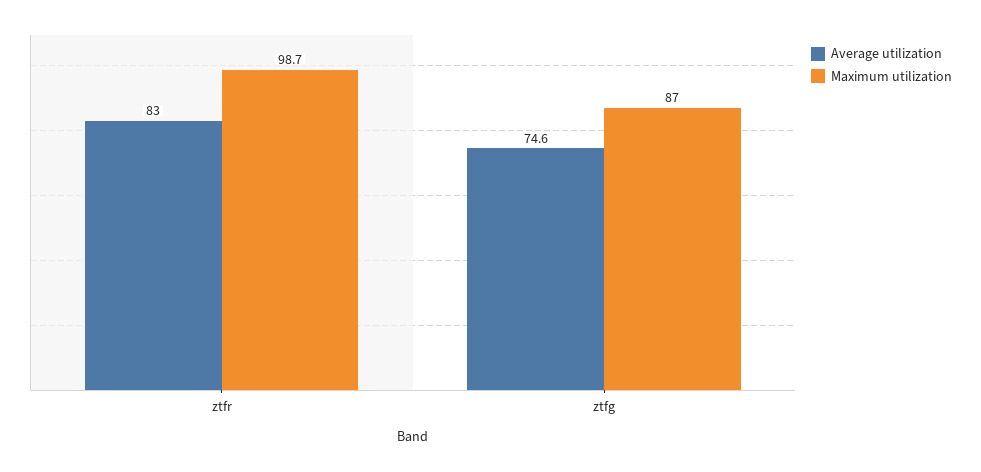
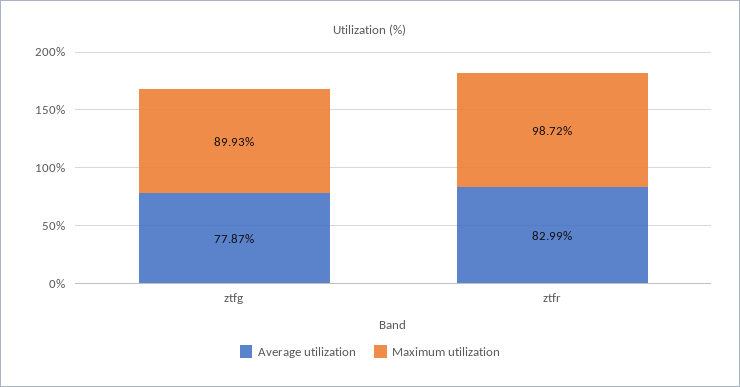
Average utilization, ztfg: 74.6 -> 77.87
Maximum utilization, ztfg: 87 -> 89.93

